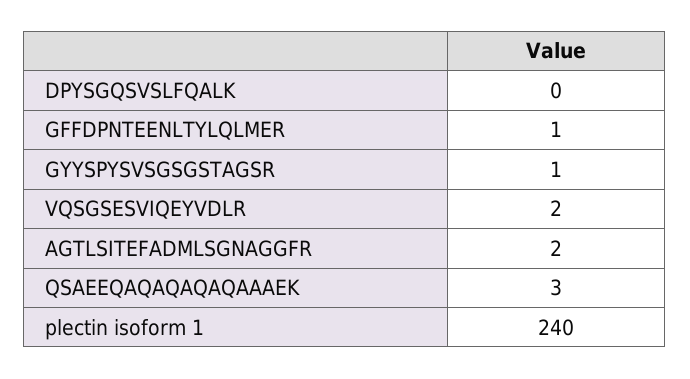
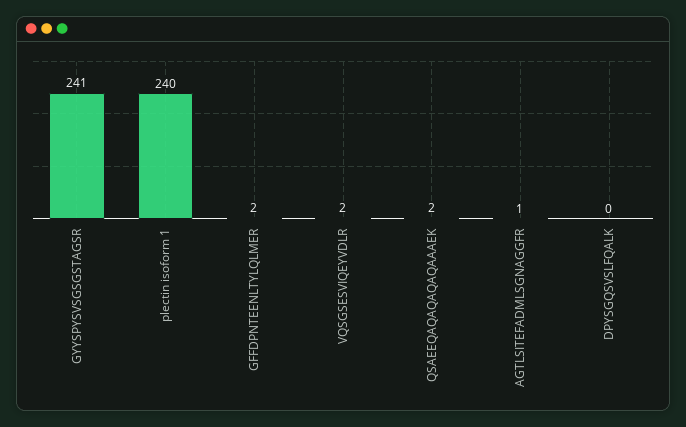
GFFDPNTEENLTYLQLMER: 1 -> 2
GYYSPYSVSGSGSTAGSR: 1 -> 241
AGTLSITEFADMLSGNAGGFR: 2 -> 1
QSAEEQAQAQAQAQAAAEK: 3 -> 2

